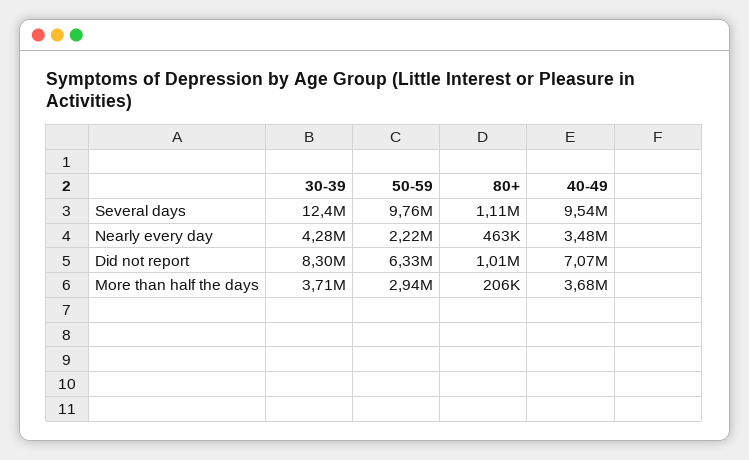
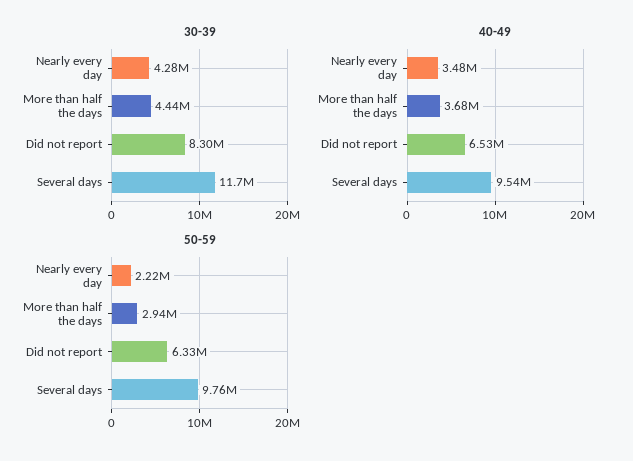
30-39, Several days: 12400000 -> 11700000
80+, Several days: 1110000 -> none
80+, Nearly every day: 463000 -> none
80+, Did not report: 1010000 -> none
40-49, Did not report: 7070000 -> 6530000
30-39, More than half the days: 3710000 -> 4440000
80+, More than half the days: 206000 -> none

